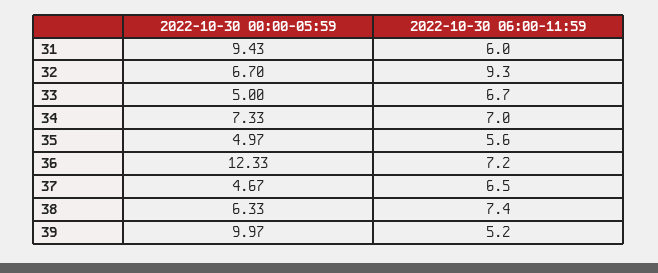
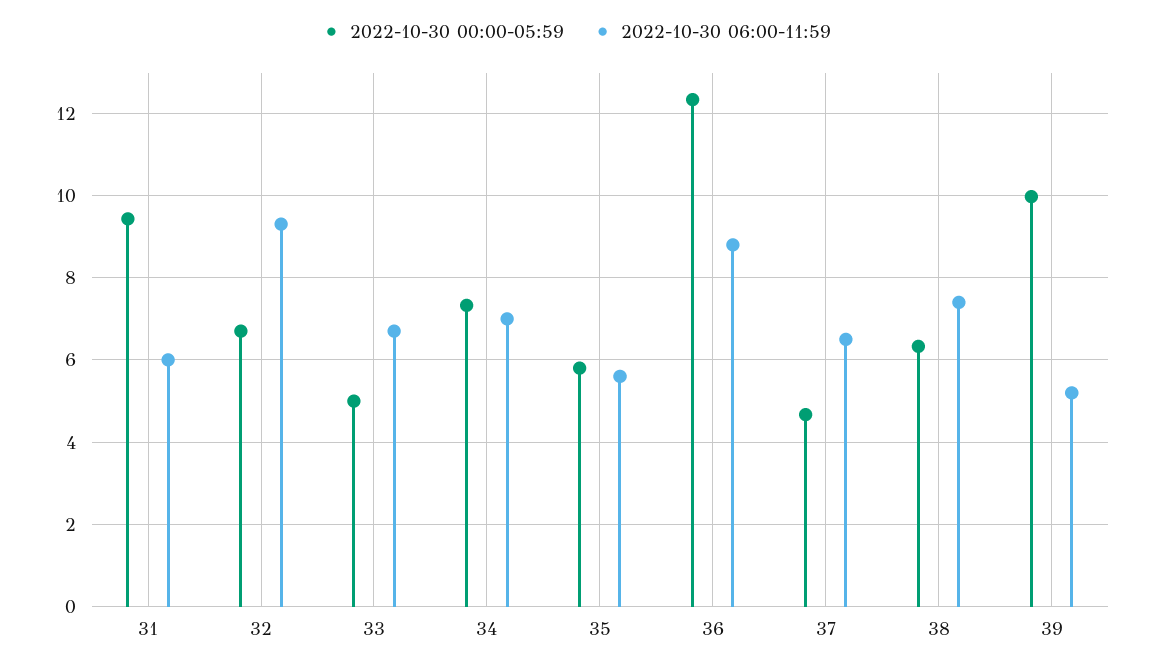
2022-10-30 00:00-05:59, 35: 4.97 -> 5.8
2022-10-30 06:00-11:59, 36: 7.2 -> 8.8

